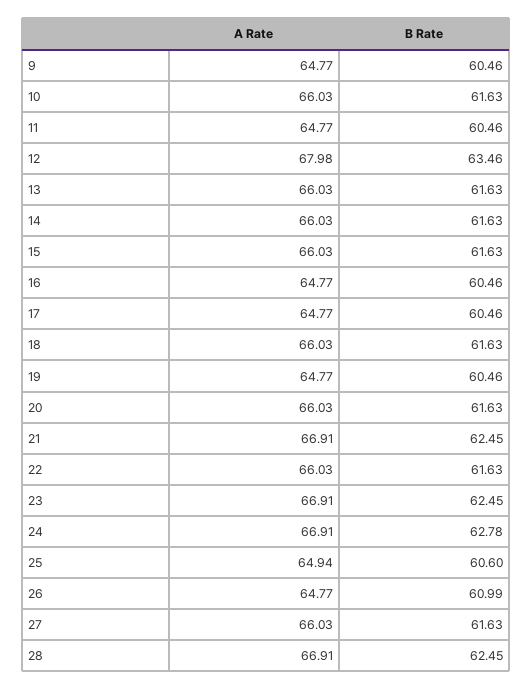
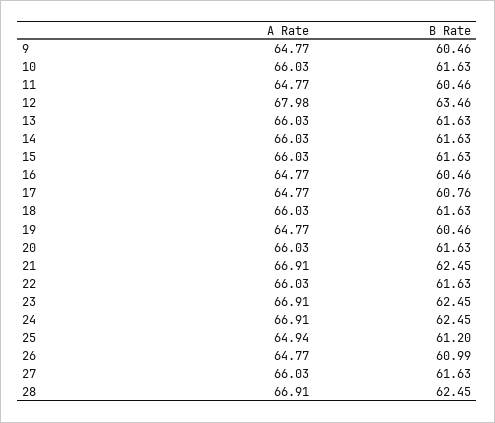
B Rate, 17: 60.46 -> 60.76
B Rate, 24: 62.78 -> 62.45
B Rate, 25: 60.6 -> 61.2

